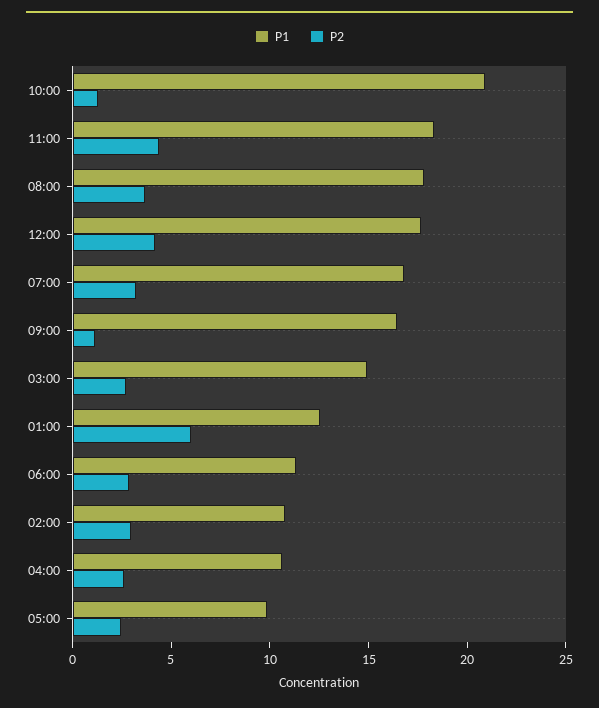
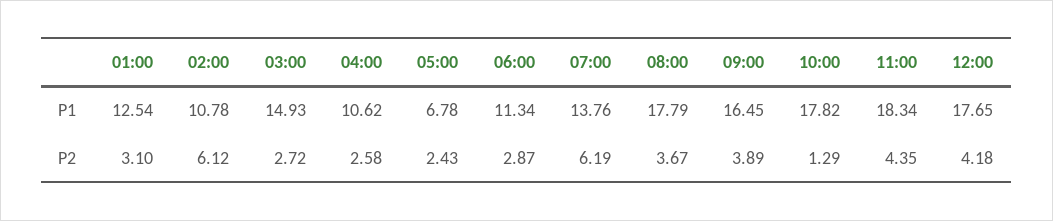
P1, 10:00: 21 -> 17.82
P1, 07:00: 17 -> 13.76
P2, 07:00: 3 -> 6.19
P2, 09:00: 1 -> 3.89
P2, 01:00: 6 -> 3.1
P2, 02:00: 3 -> 6.12
P1, 05:00: 10 -> 6.78

